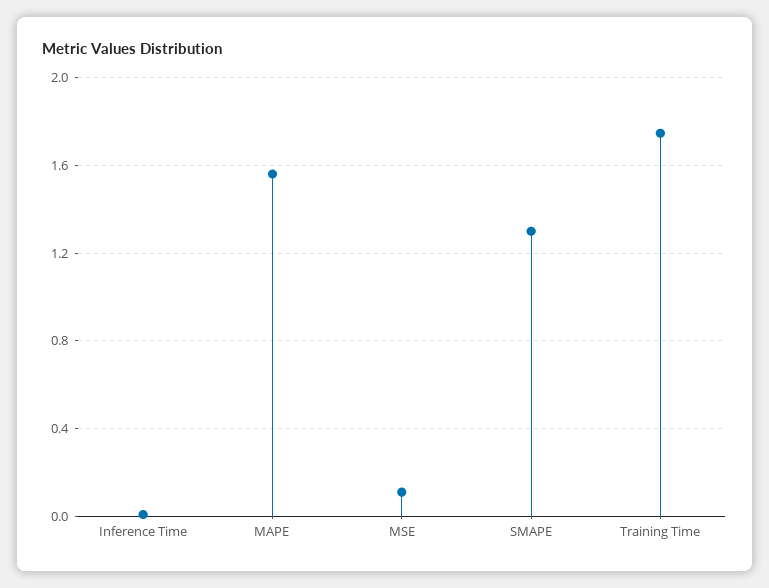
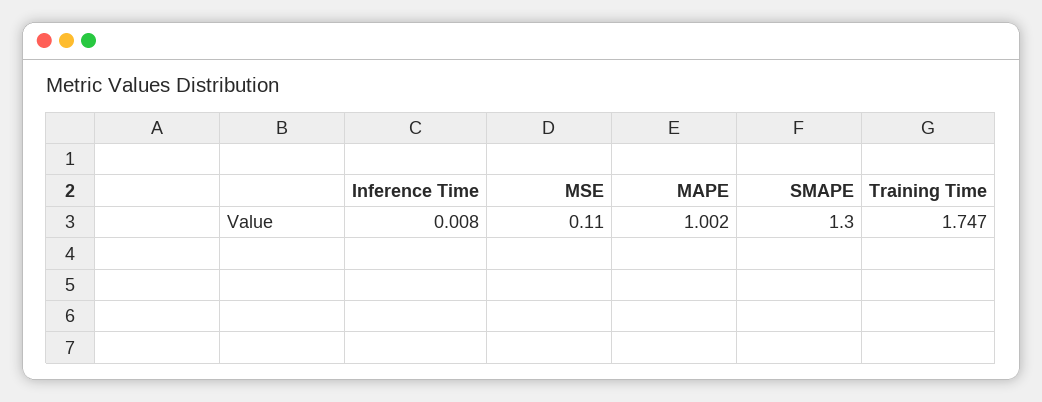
MAPE: 1.55 -> 1.002

